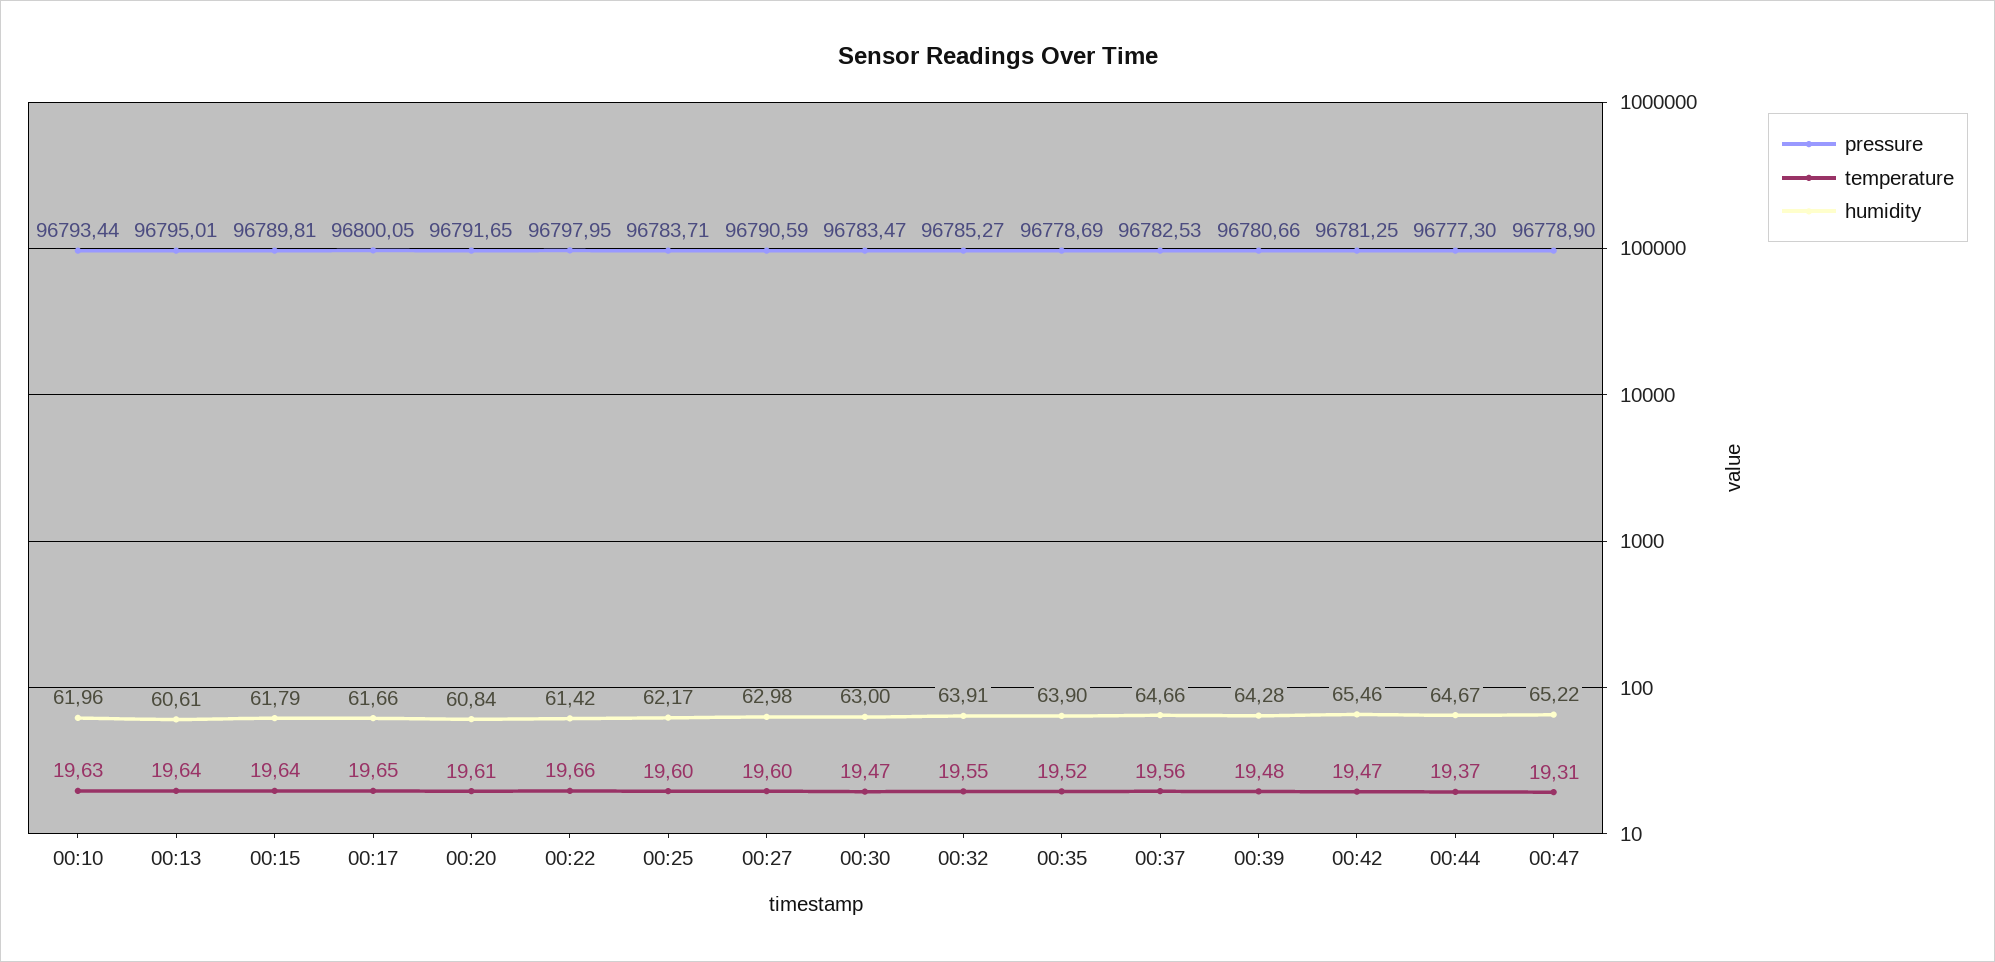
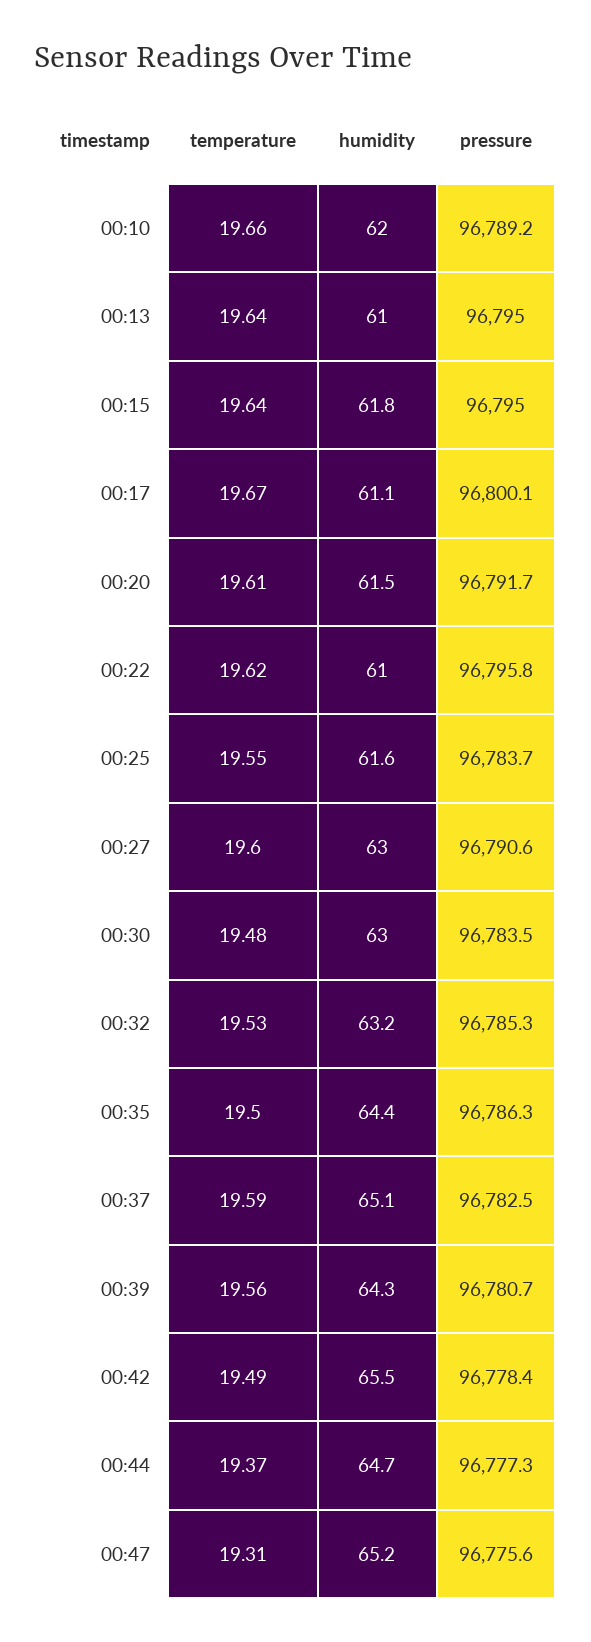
pressure, 00:10: 96793.44 -> 96789.2
temperature, 00:10: 19.63 -> 19.66
humidity, 00:13: 60.61 -> 61
pressure, 00:15: 96789.81 -> 96795
temperature, 00:17: 19.65 -> 19.67
humidity, 00:17: 61.66 -> 61.1
humidity, 00:20: 60.84 -> 61.5
pressure, 00:22: 96797.95 -> 96795.8
temperature, 00:22: 19.66 -> 19.62
humidity, 00:22: 61.42 -> 61
temperature, 00:25: 19.6 -> 19.55
humidity, 00:25: 62.17 -> 61.6
temperature, 00:30: 19.47 -> 19.48
temperature, 00:32: 19.55 -> 19.53
humidity, 00:32: 63.91 -> 63.2
pressure, 00:35: 96778.69 -> 96786.3
temperature, 00:35: 19.52 -> 19.5
humidity, 00:35: 63.9 -> 64.4
temperature, 00:37: 19.56 -> 19.59
humidity, 00:37: 64.66 -> 65.1
temperature, 00:39: 19.48 -> 19.56
pressure, 00:42: 96781.25 -> 96778.4
temperature, 00:42: 19.47 -> 19.49
pressure, 00:47: 96778.9 -> 96775.6

